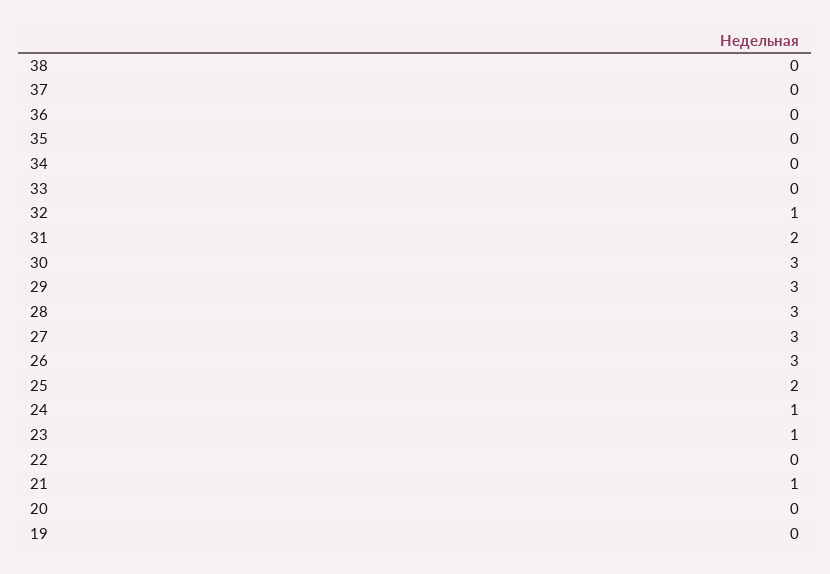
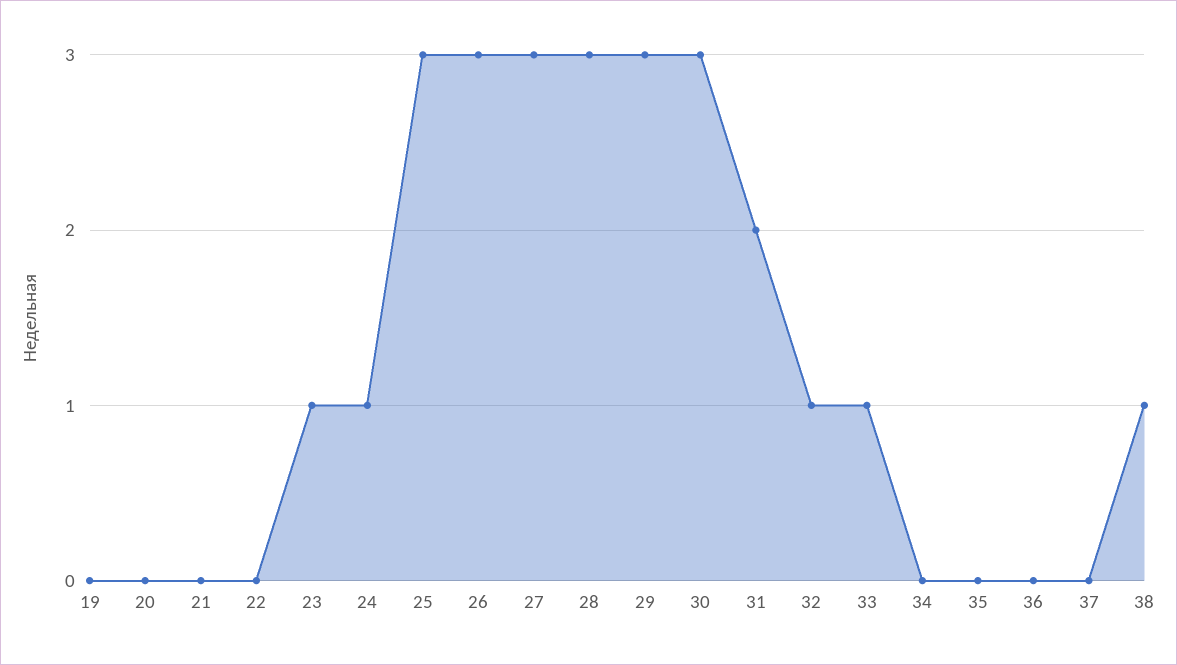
38: 0 -> 1
33: 0 -> 1
25: 2 -> 3
21: 1 -> 0

